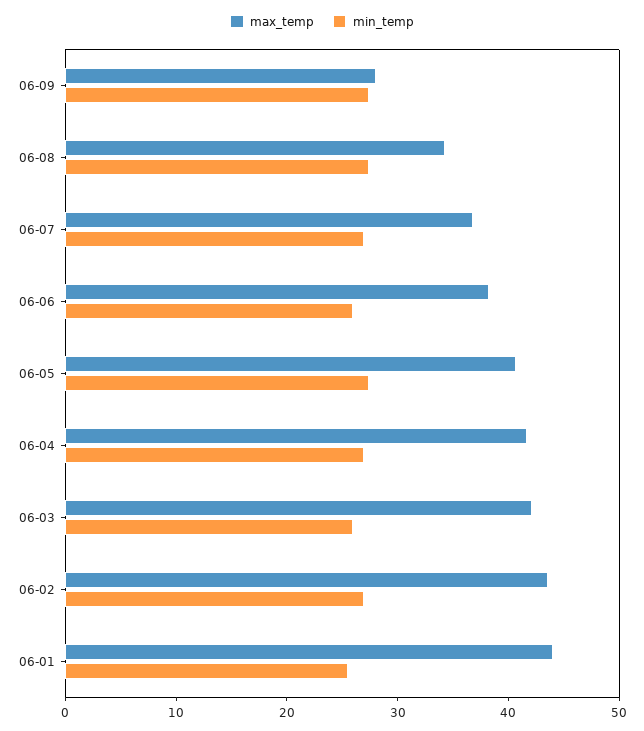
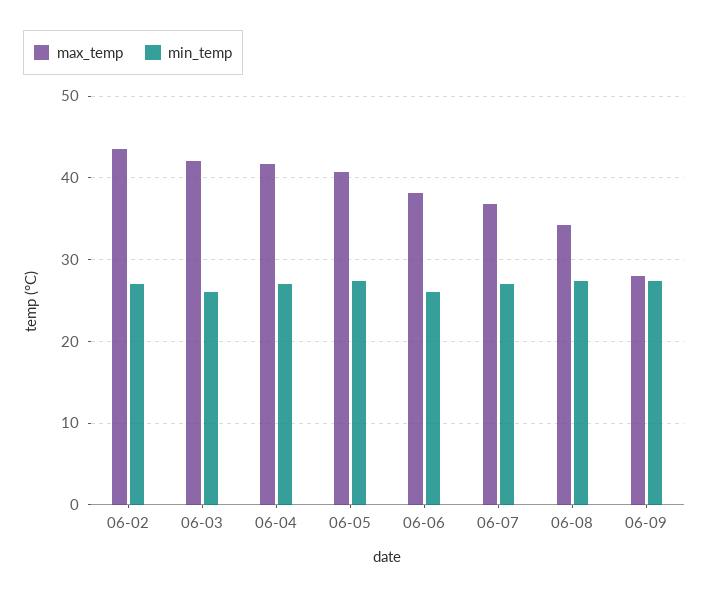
max_temp, 06-01: 44 -> none
min_temp, 06-01: 26 -> none

